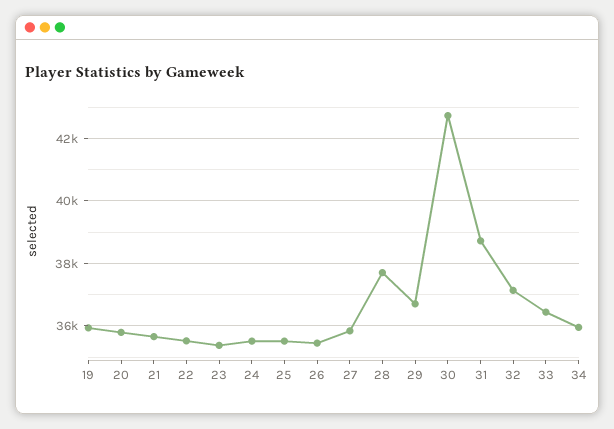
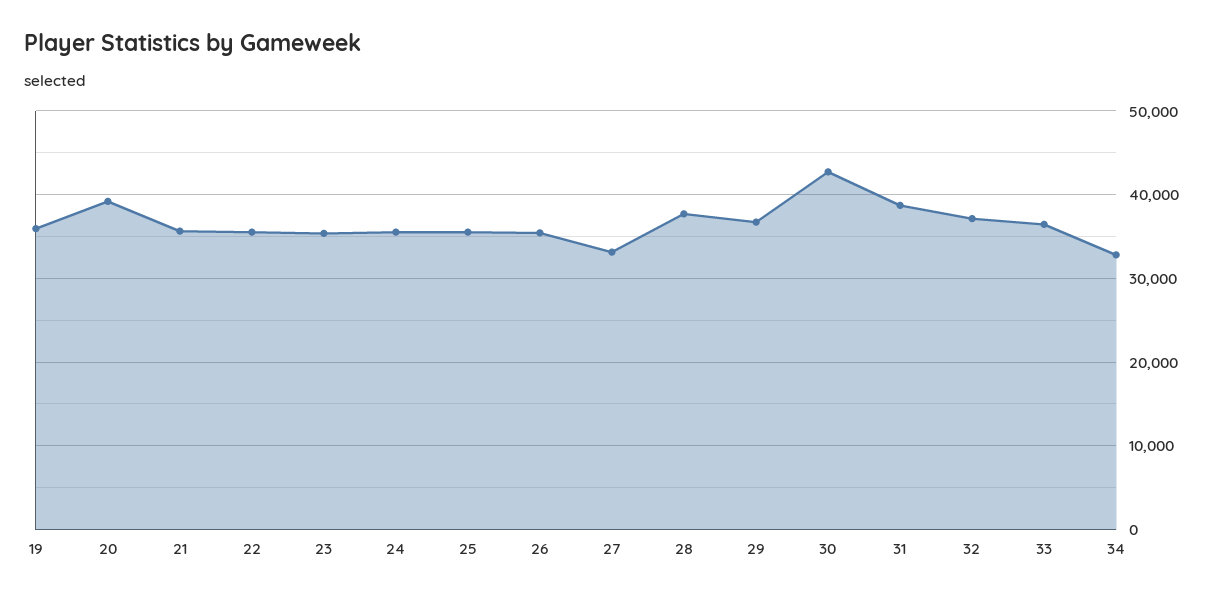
20: 35800 -> 39000
27: 35800 -> 33000
34: 36000 -> 33000

